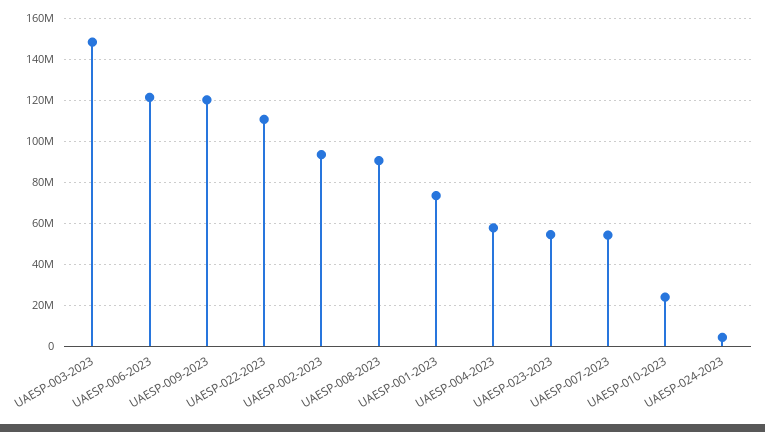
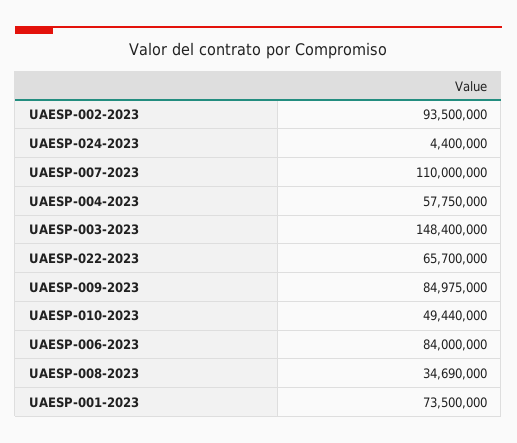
UAESP-006-2023: 120000000 -> 84000000
UAESP-009-2023: 120000000 -> 84975000
UAESP-022-2023: 110000000 -> 65700000
UAESP-008-2023: 90000000 -> 34690000
UAESP-023-2023: 55000000 -> none
UAESP-007-2023: 55000000 -> 110000000
UAESP-010-2023: 25000000 -> 49440000

